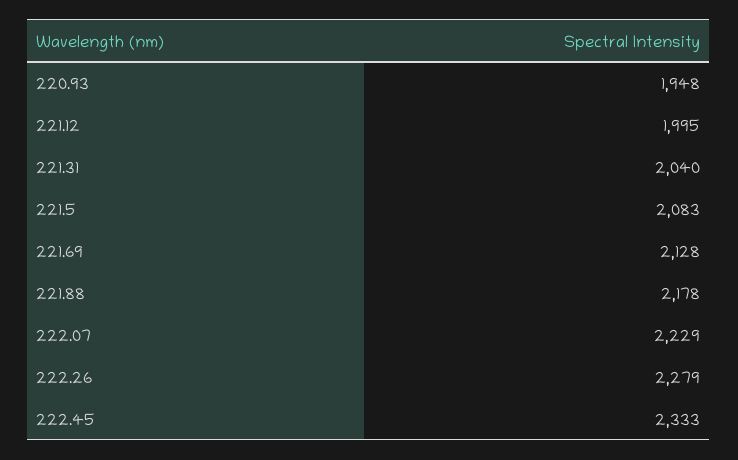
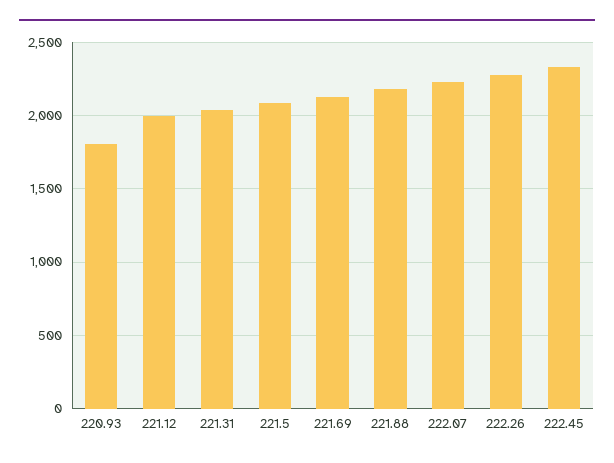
220.93: 1948 -> 1800

